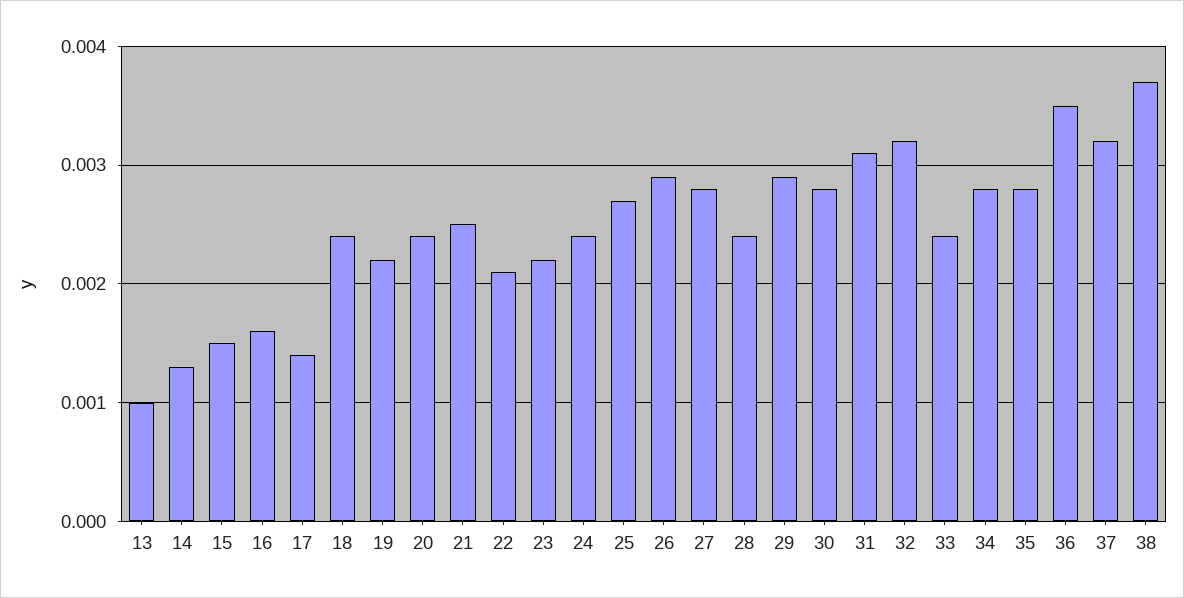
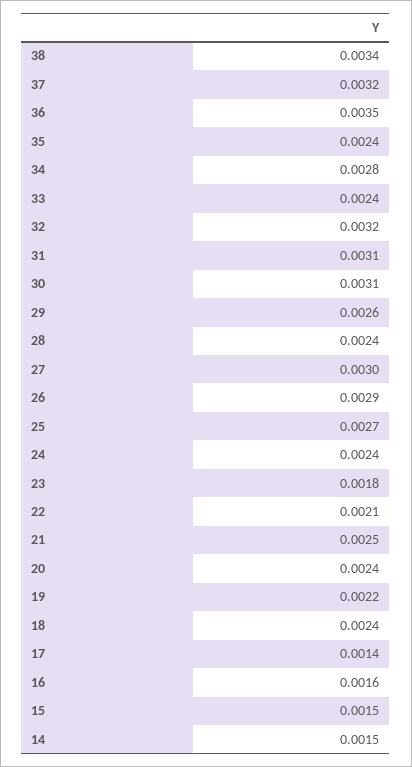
13: 0.001 -> none
14: 0.0013 -> 0.0015
23: 0.0022 -> 0.0018
27: 0.0028 -> 0.003
29: 0.0029 -> 0.0026
30: 0.0028 -> 0.0031
35: 0.0028 -> 0.0024
38: 0.0037 -> 0.0034

